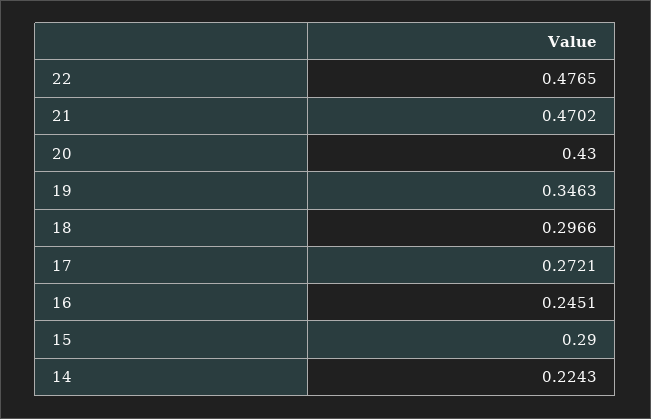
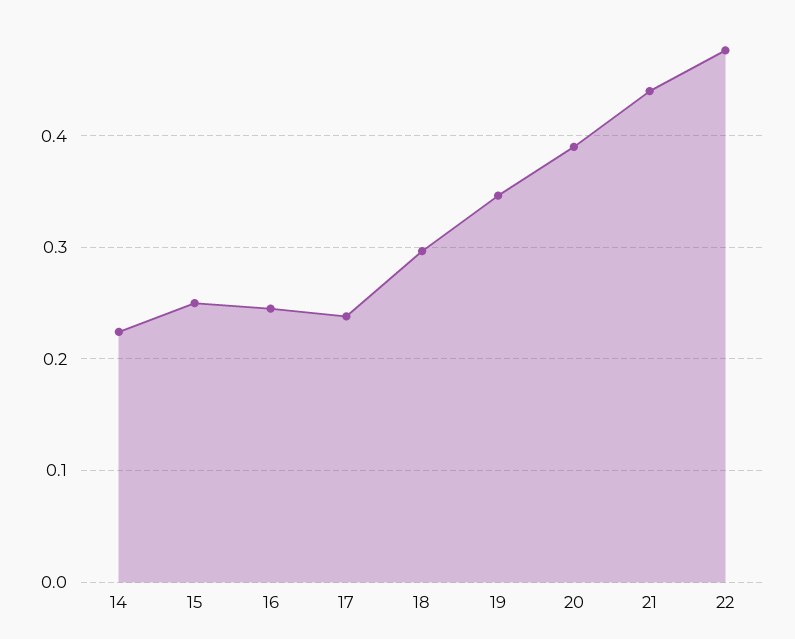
21: 0.4702 -> 0.44
20: 0.43 -> 0.39
17: 0.2721 -> 0.24
15: 0.29 -> 0.25

